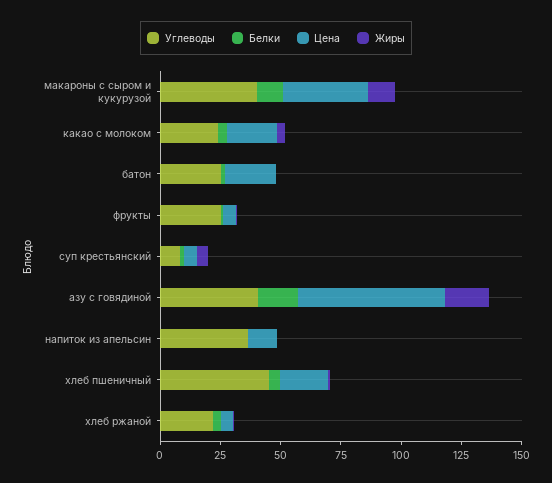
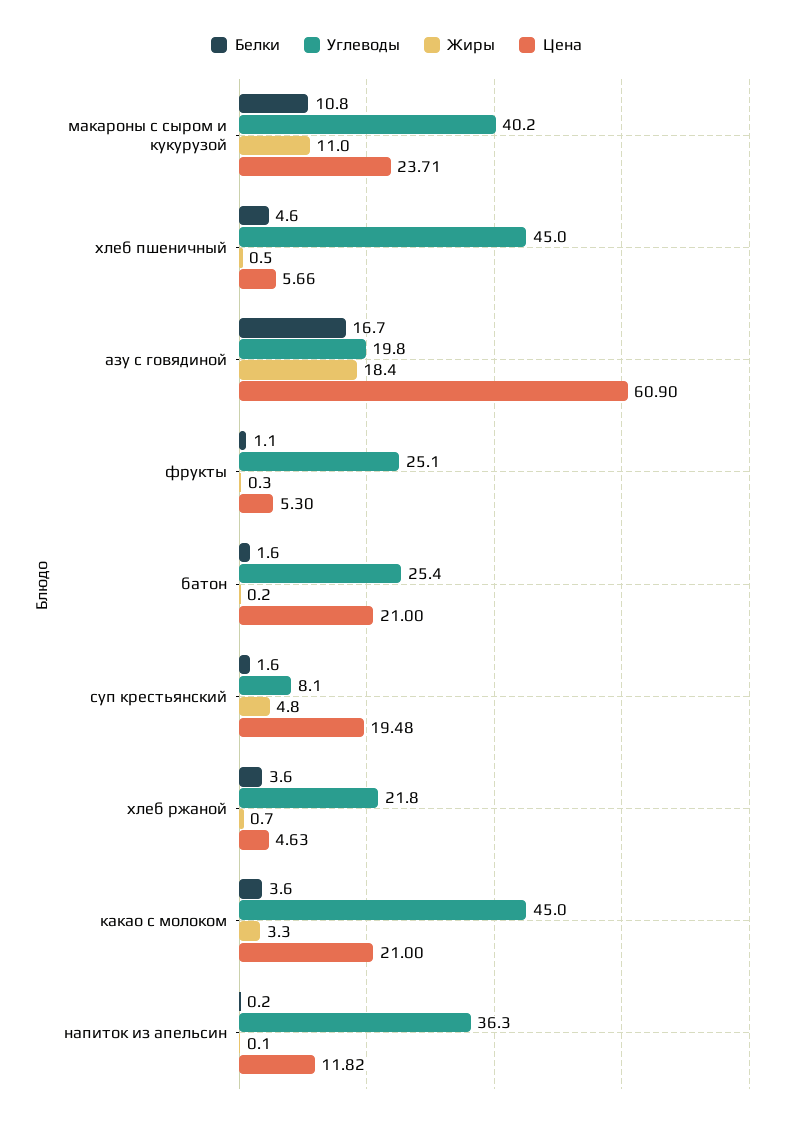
Цена, макароны с сыром и кукурузой: 35 -> 23.71
Углеводы, какао с молоком: 25 -> 45
Цена, суп крестьянский: 5 -> 19.48
Углеводы, азу с говядиной: 40 -> 19.8
Цена, хлеб пшеничный: 20 -> 5.66

